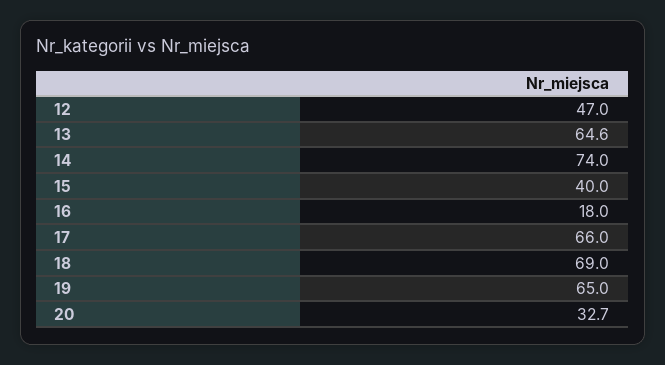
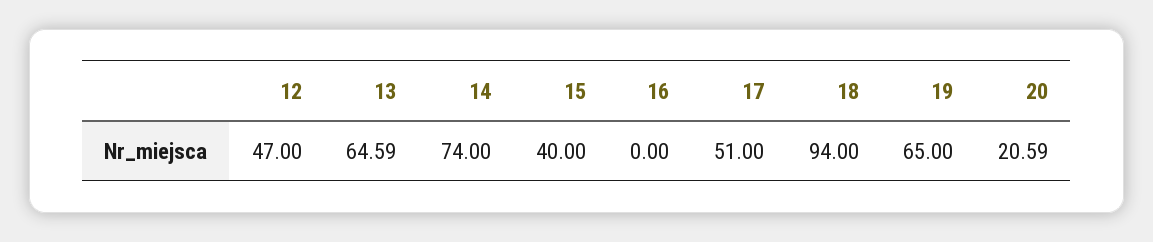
16: 18 -> 0
17: 66 -> 51
18: 69 -> 94
20: 32.7 -> 20.59

